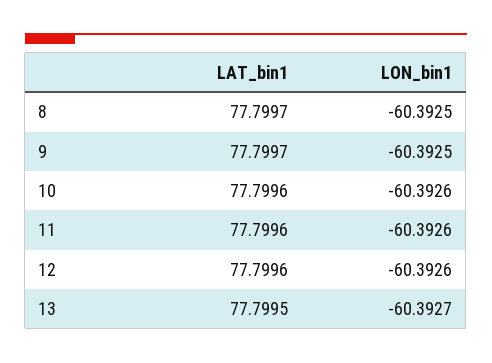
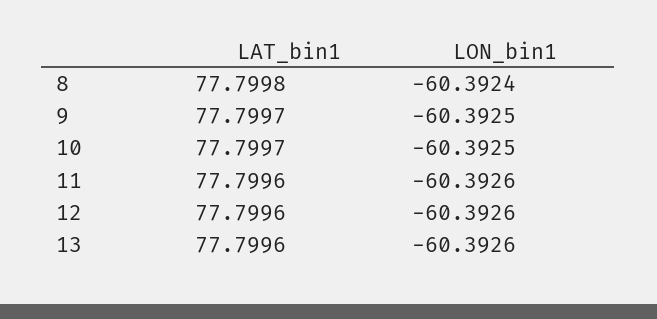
LAT_bin1, 8: 77.7997 -> 77.7998
LON_bin1, 8: -60.3925 -> -60.3924
LAT_bin1, 10: 77.7996 -> 77.7997
LON_bin1, 10: -60.3926 -> -60.3925
LAT_bin1, 13: 77.7995 -> 77.7996
LON_bin1, 13: -60.3927 -> -60.3926

